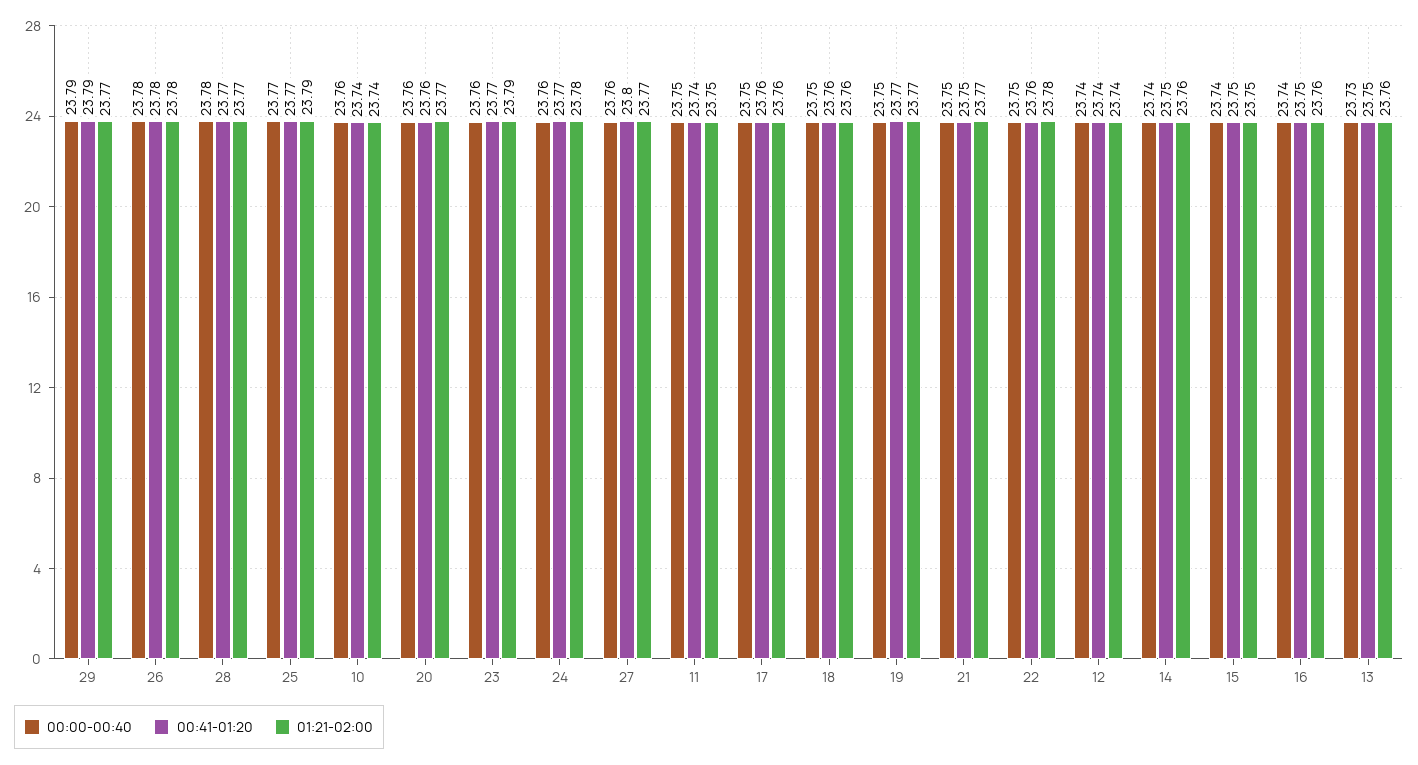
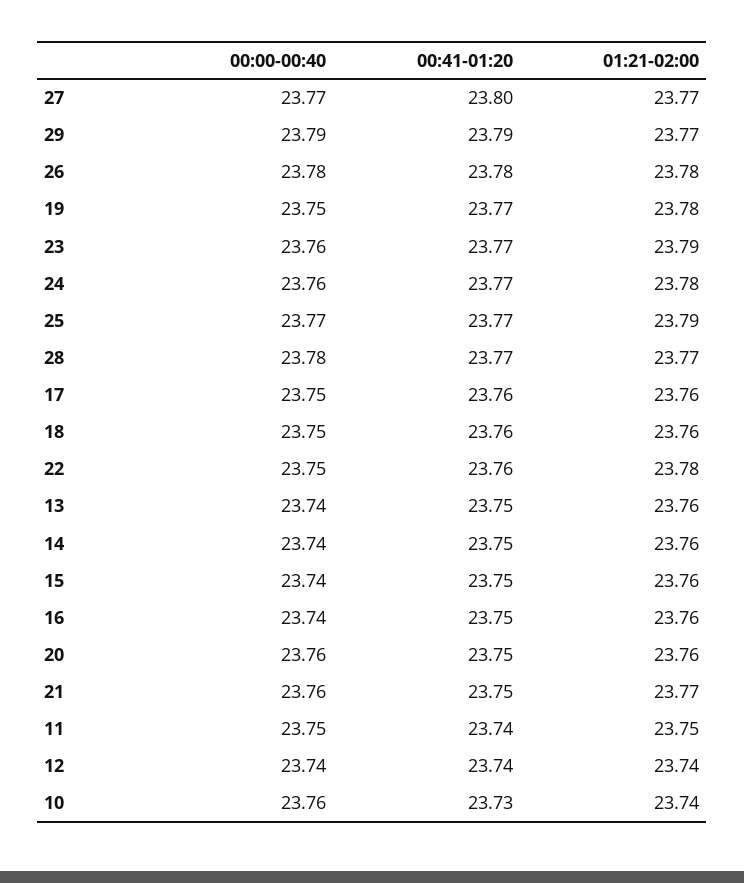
00:41-01:20, 10: 23.74 -> 23.73
00:41-01:20, 20: 23.76 -> 23.75
01:21-02:00, 20: 23.77 -> 23.76
00:00-00:40, 27: 23.76 -> 23.77
01:21-02:00, 19: 23.77 -> 23.78
00:00-00:40, 21: 23.75 -> 23.76
01:21-02:00, 15: 23.75 -> 23.76
00:00-00:40, 13: 23.73 -> 23.74

